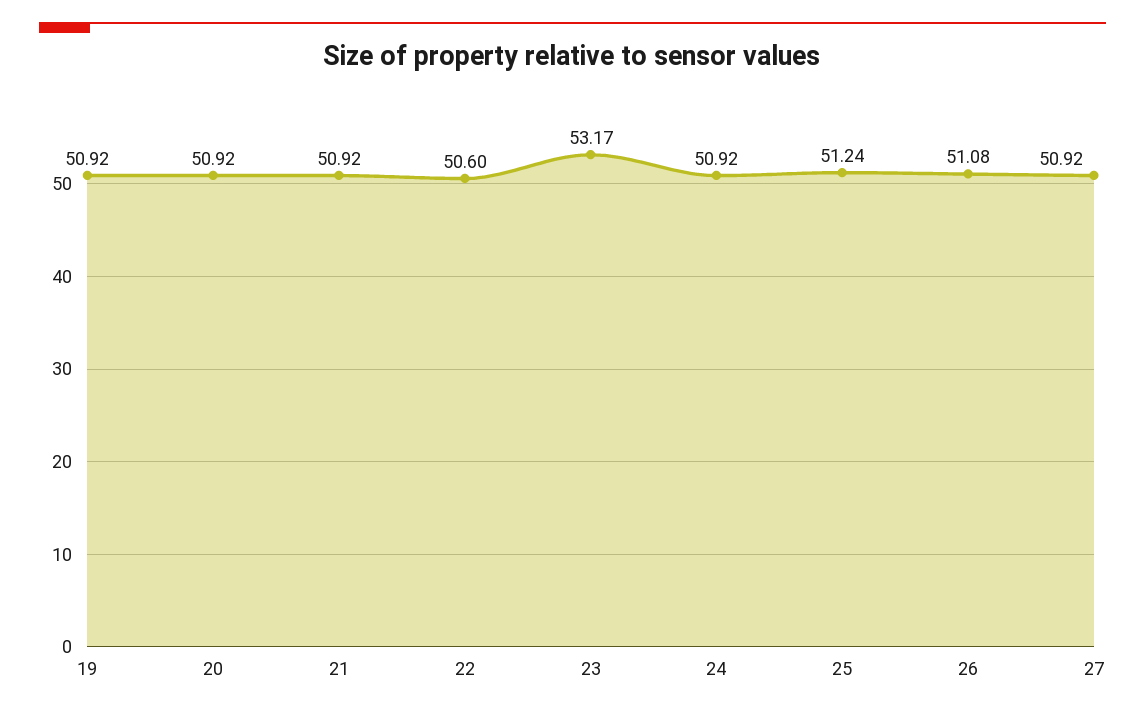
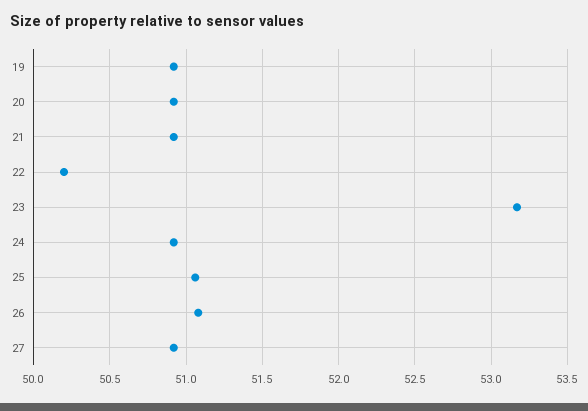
22: 50.6 -> 50.2
25: 51.24 -> 51.05

